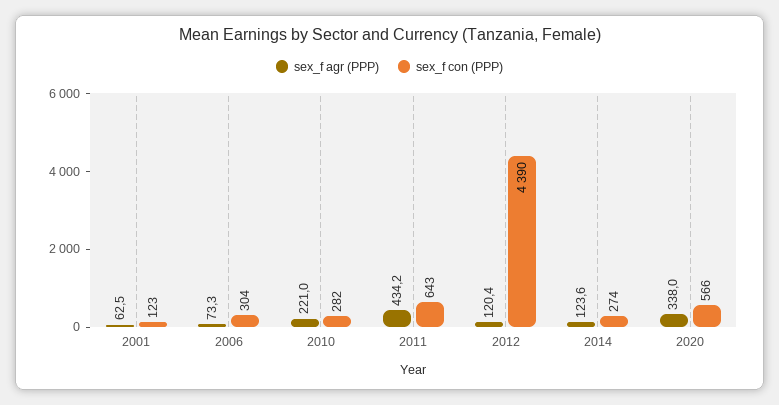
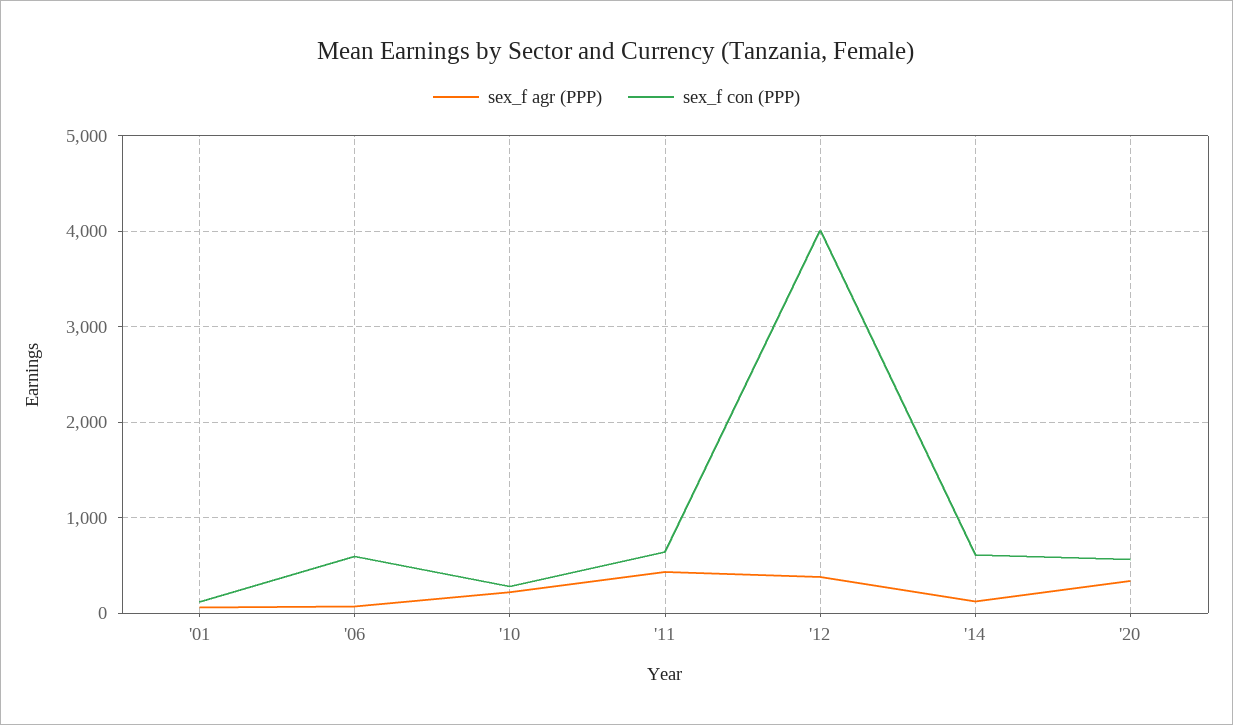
sex_f con (PPP), 2006: 304 -> 600
sex_f agr (PPP), 2012: 120.4 -> 400
sex_f con (PPP), 2012: 4390 -> 4000
sex_f con (PPP), 2014: 274 -> 600

